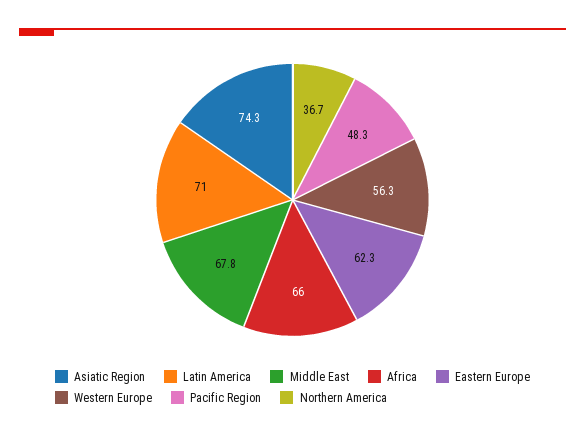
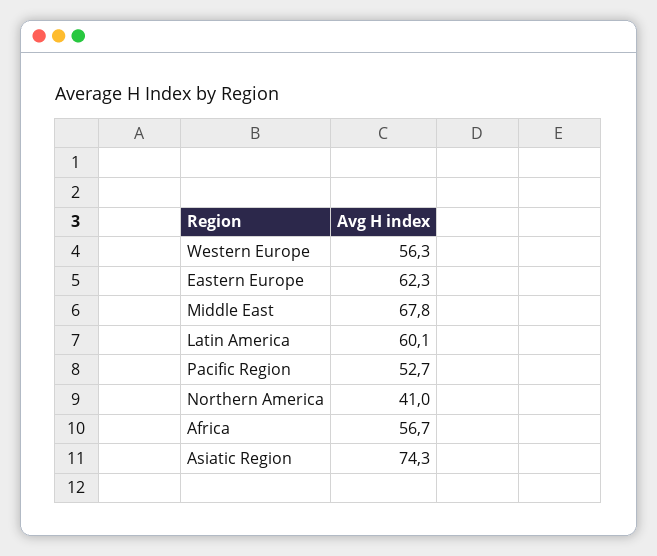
Latin America: 71 -> 60.1
Africa: 66 -> 56.7
Pacific Region: 48.3 -> 52.7
Northern America: 36.7 -> 41

